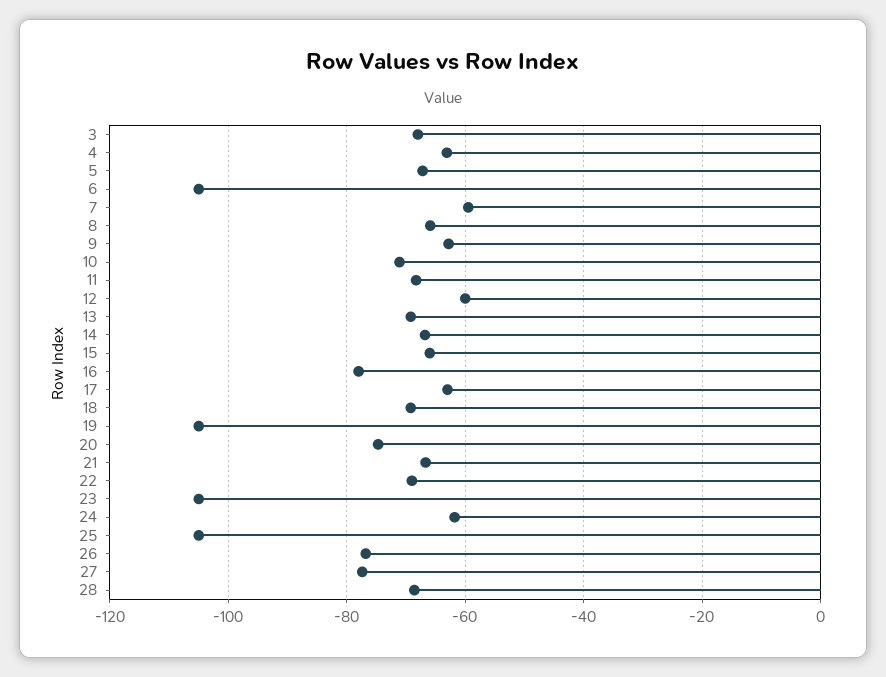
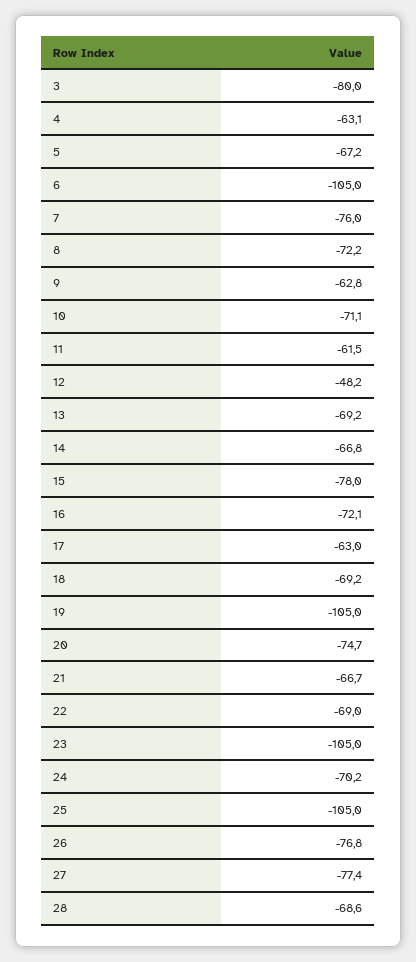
3: -68 -> -80
7: -60 -> -76
8: -66 -> -72.2
11: -68 -> -61.5
12: -60 -> -48.2
15: -66 -> -78
16: -78 -> -72.1
24: -62 -> -70.2

